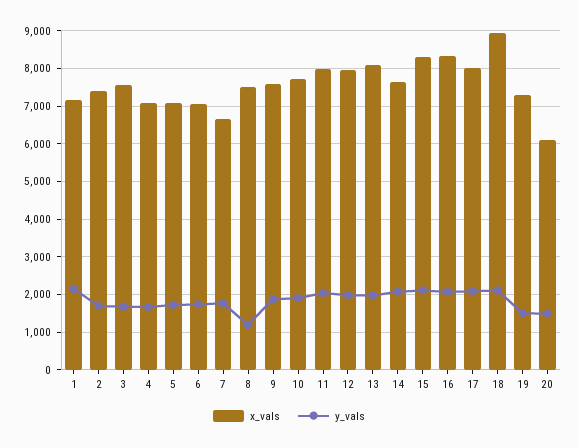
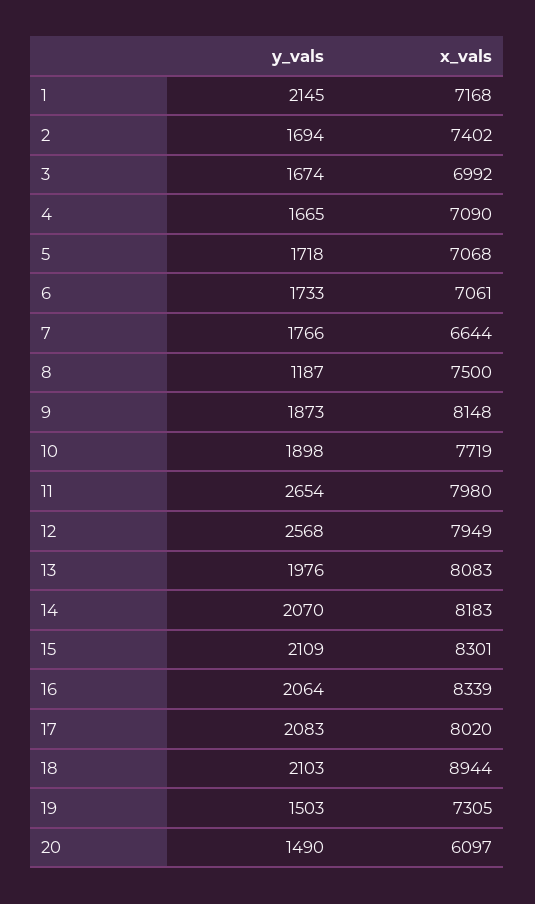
x_vals, 3: 7600 -> 6992
x_vals, 9: 7600 -> 8148
y_vals, 11: 2000 -> 2654
y_vals, 12: 2000 -> 2568
x_vals, 14: 7600 -> 8183

